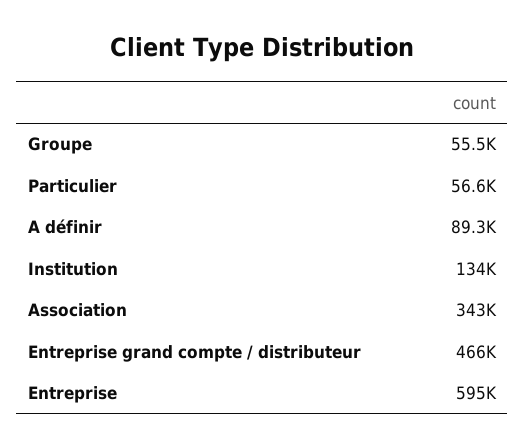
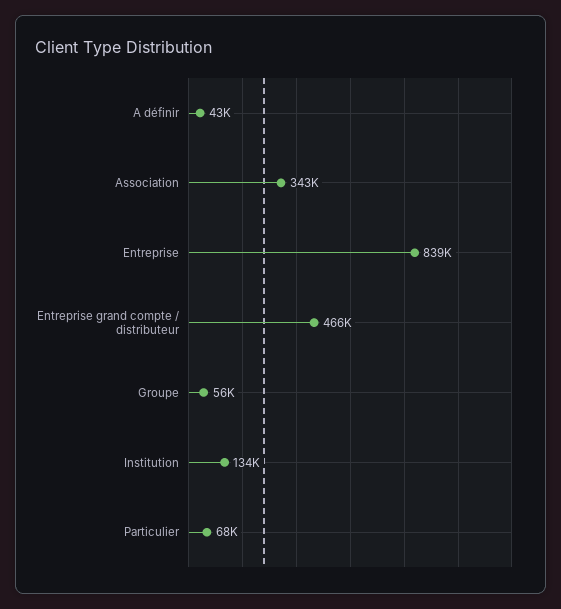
Particulier: 56600 -> 68000
A définir: 89300 -> 43000
Entreprise: 595000 -> 839000

